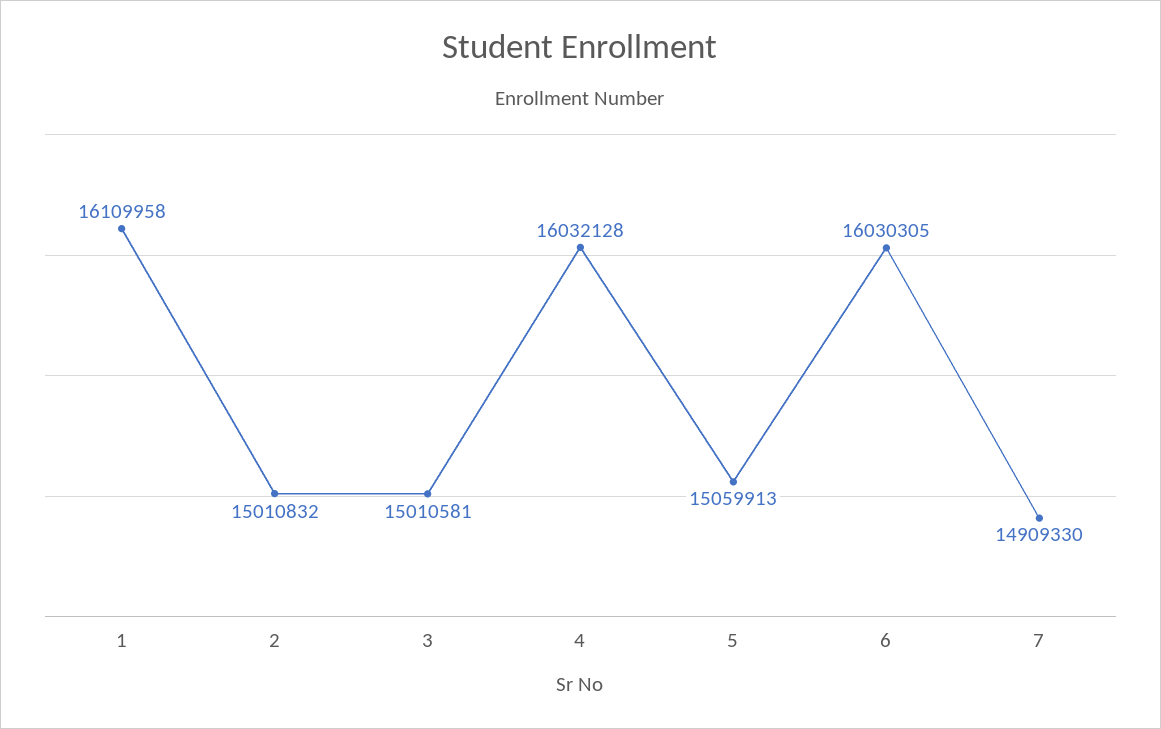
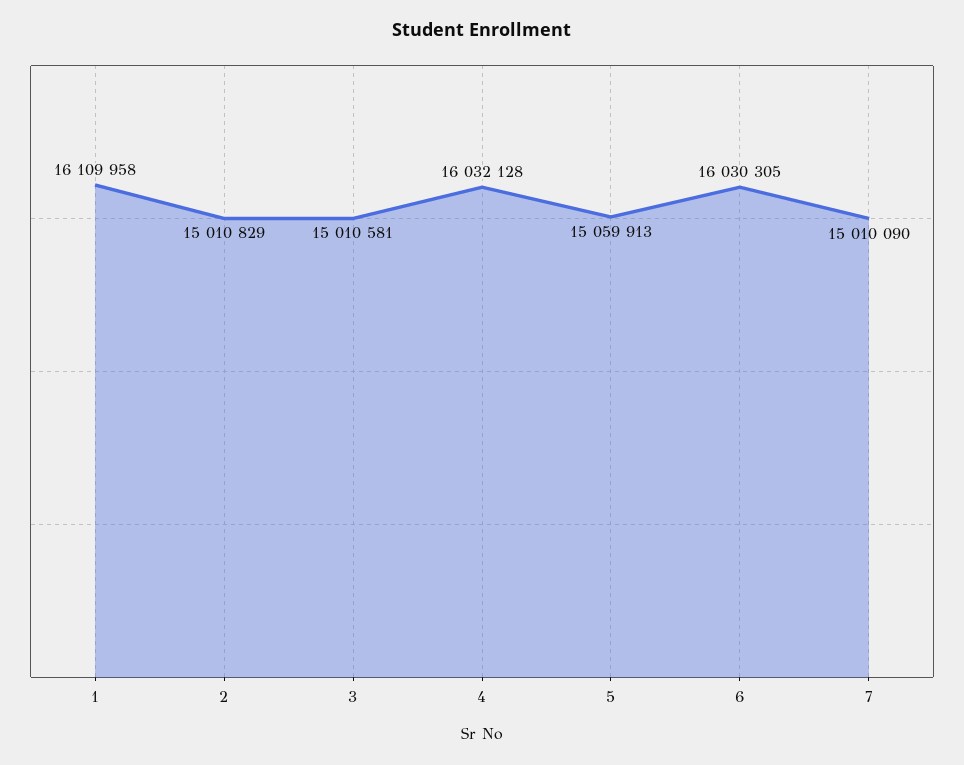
2: 15010832 -> 15010829
7: 14909330 -> 15010090

